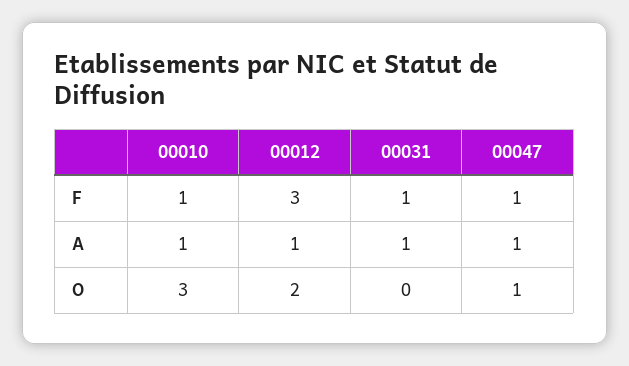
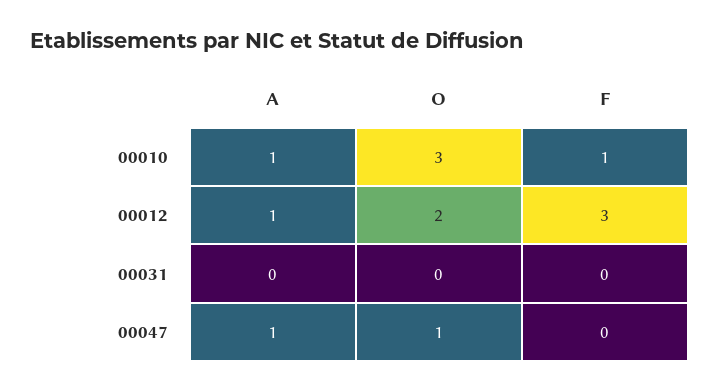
00031, F: 1 -> 0
00047, F: 1 -> 0
00031, A: 1 -> 0

